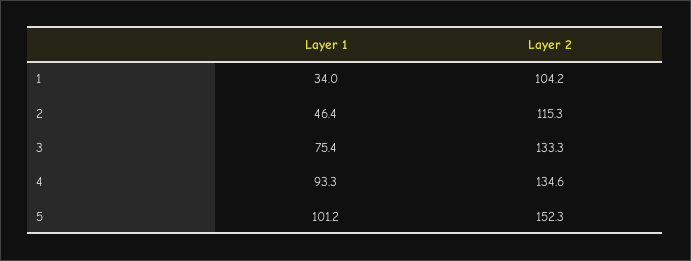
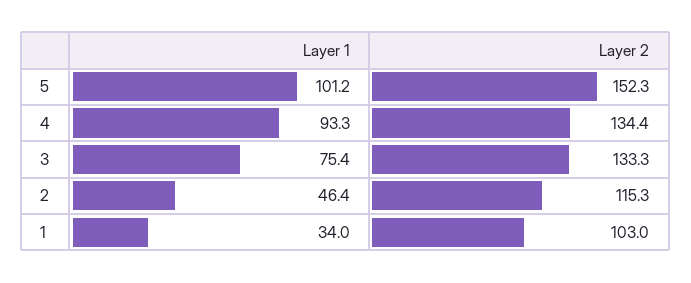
Layer 2, 1: 104.2 -> 103
Layer 2, 4: 134.6 -> 134.4

